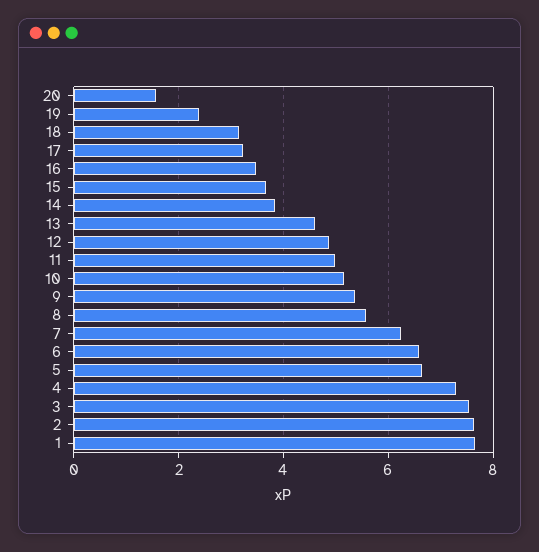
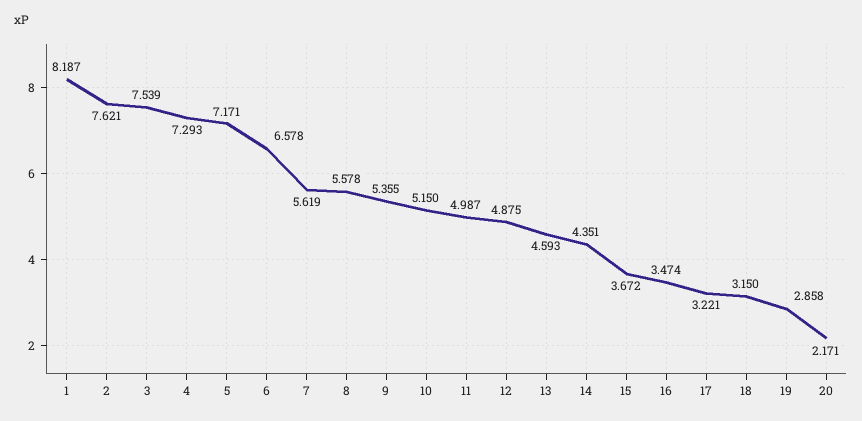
20: 1.6 -> 2.171
19: 2.4 -> 2.858
14: 3.8 -> 4.351
7: 6.2 -> 5.619
5: 6.6 -> 7.171
1: 7.6 -> 8.187

